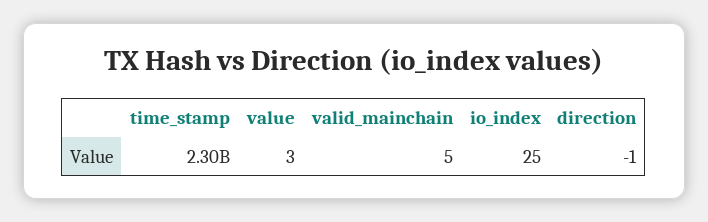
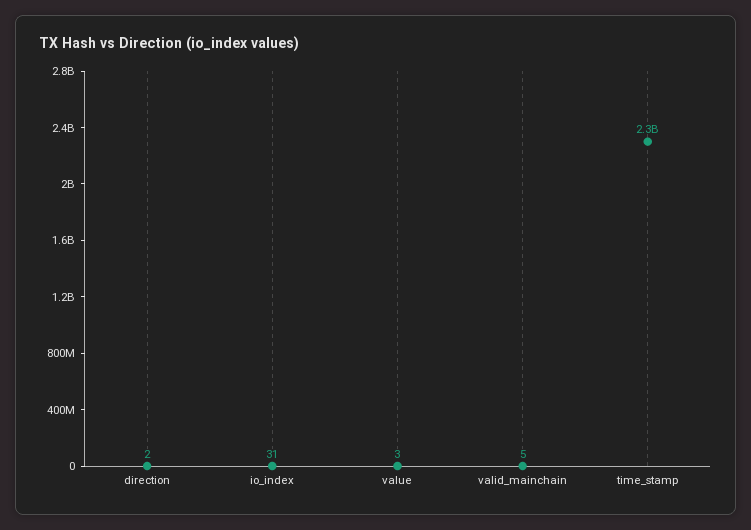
io_index: 25 -> 31
direction: -1 -> 2

